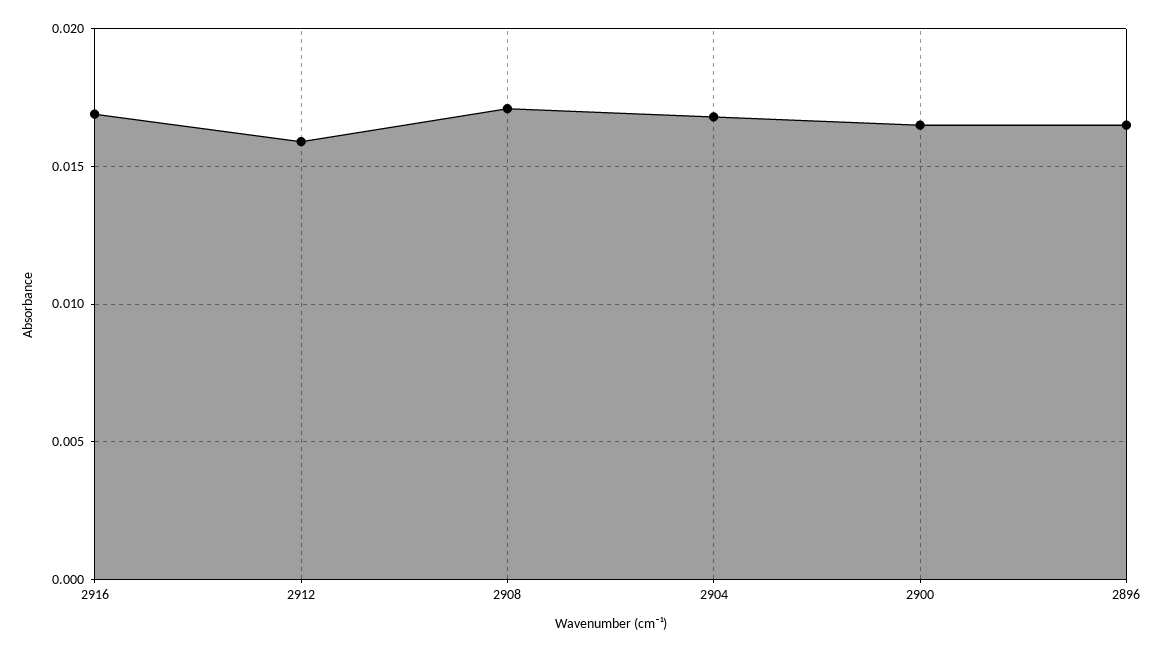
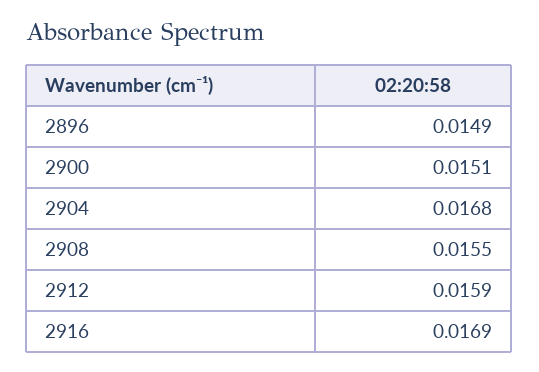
2908: 0.017 -> 0.0155
2900: 0.0165 -> 0.0151
2896: 0.0165 -> 0.0149

